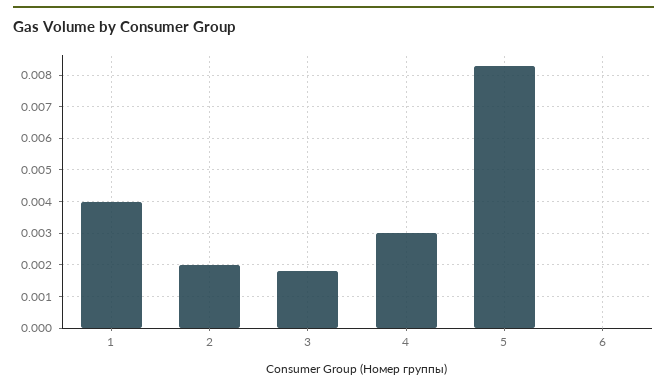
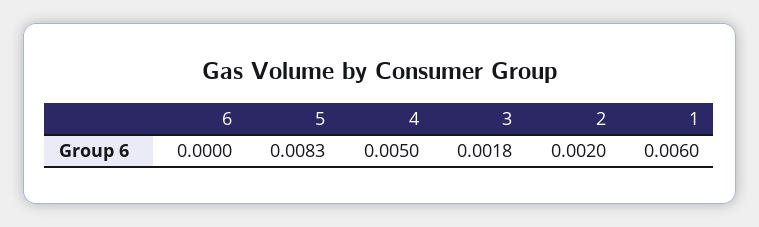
1: 0.004 -> 0.006
4: 0.003 -> 0.005

